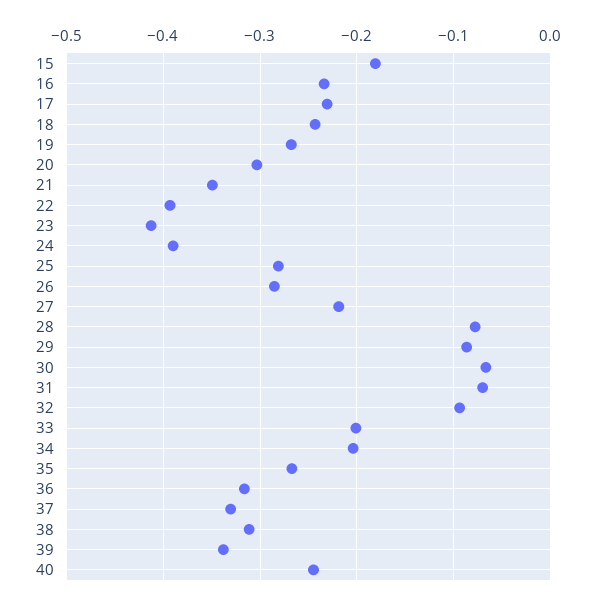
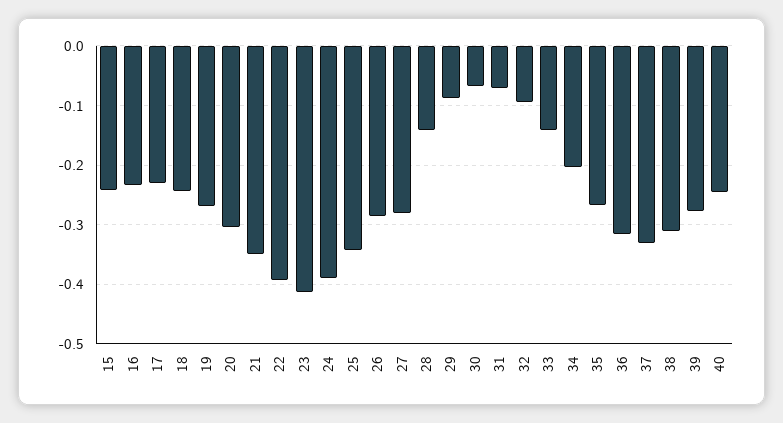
15: -0.18 -> -0.24
25: -0.28 -> -0.34
27: -0.22 -> -0.28
28: -0.08 -> -0.14
33: -0.2 -> -0.14
39: -0.34 -> -0.28

